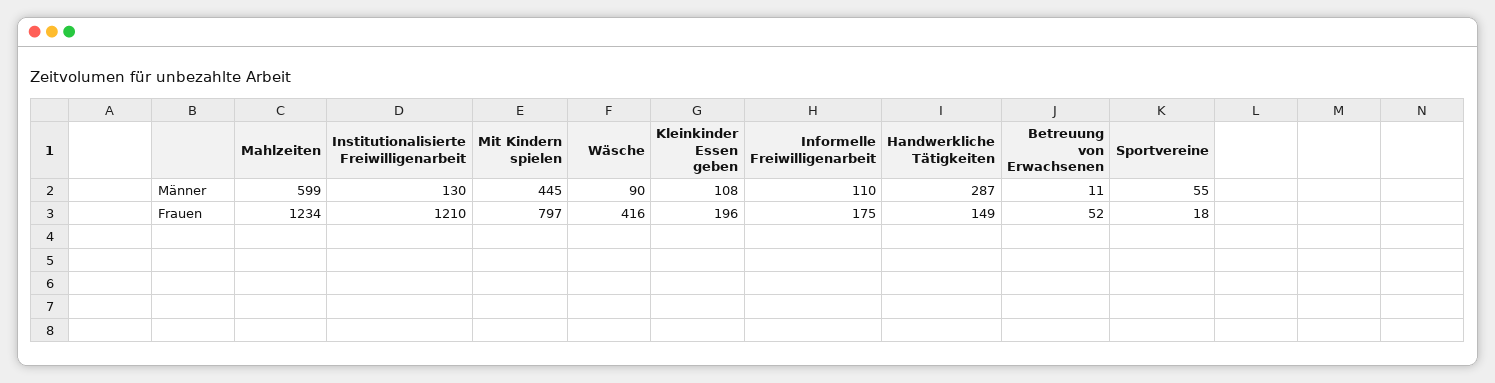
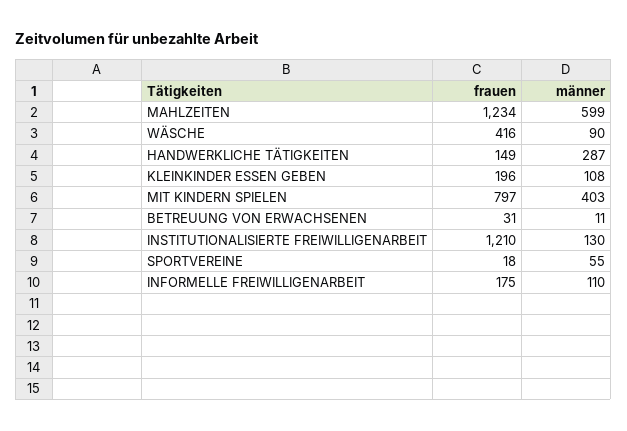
Mit Kindern spielen, Männer: 445 -> 403
Betreuung von Erwachsenen, Frauen: 52 -> 31

